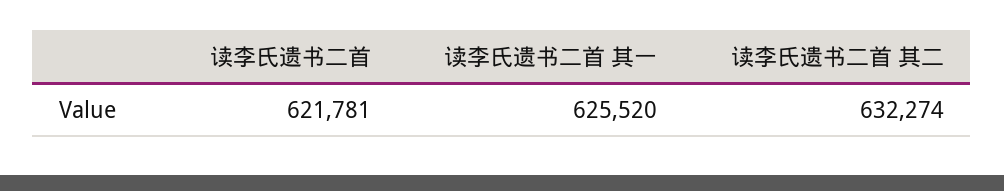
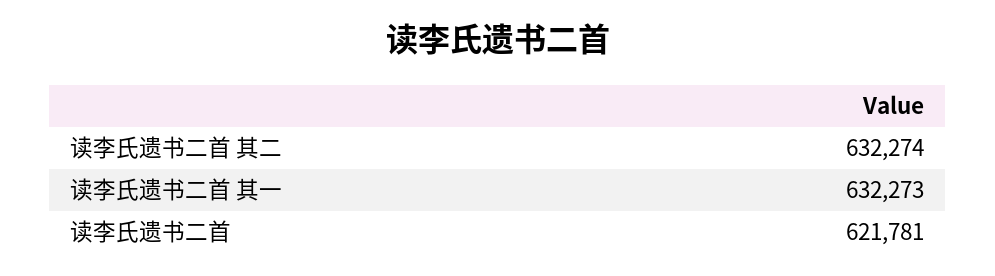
读李氏遗书二首 其一: 625520 -> 632273

